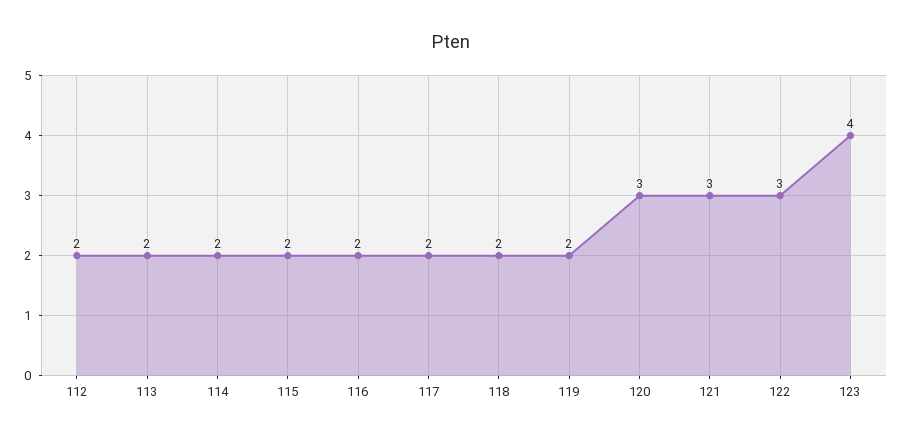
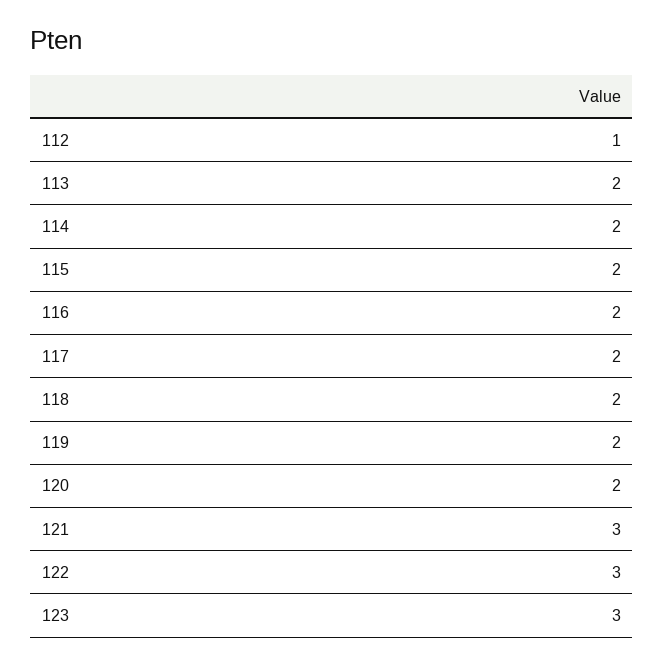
112: 2 -> 1
120: 3 -> 2
123: 4 -> 3

